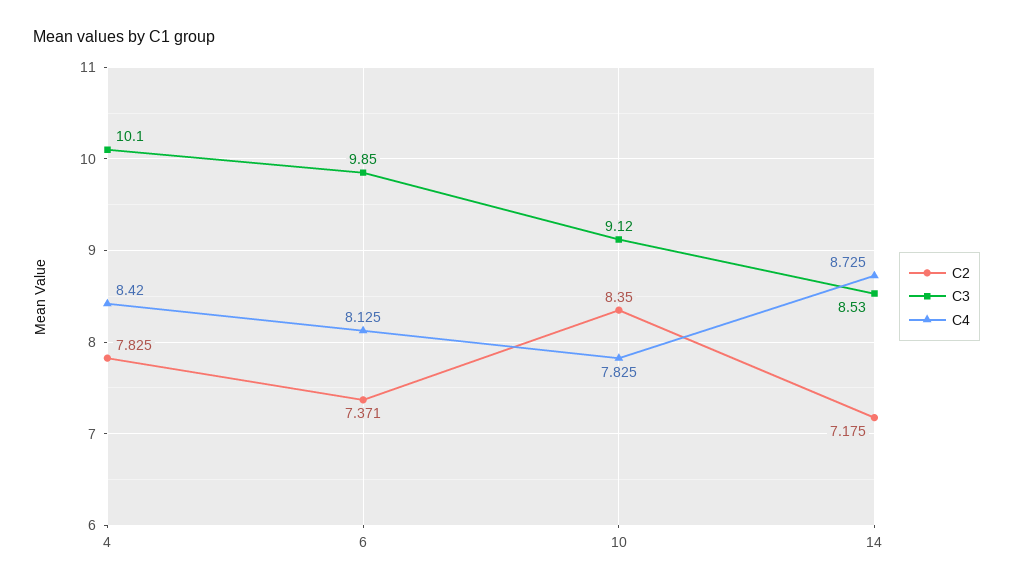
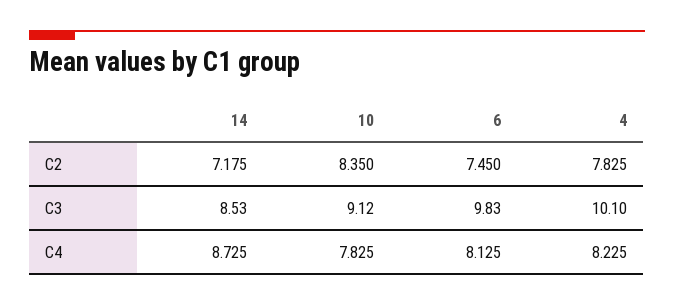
C4, 4: 8.42 -> 8.225
C2, 6: 7.371 -> 7.45
C3, 6: 9.85 -> 9.83

